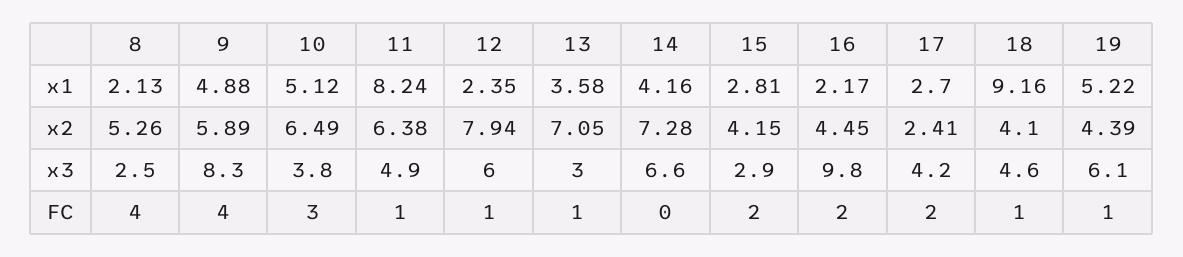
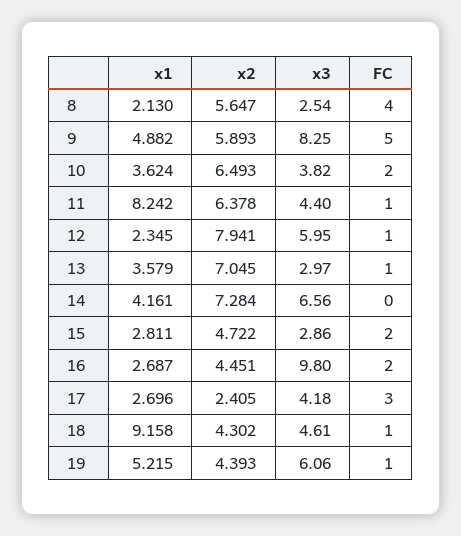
10, x1: 5.12 -> 3.624
16, x1: 2.17 -> 2.687
8, x2: 5.26 -> 5.647
15, x2: 4.15 -> 4.722
18, x2: 4.1 -> 4.302
11, x3: 4.9 -> 4.4
9, FC: 4 -> 5
10, FC: 3 -> 2
17, FC: 2 -> 3

